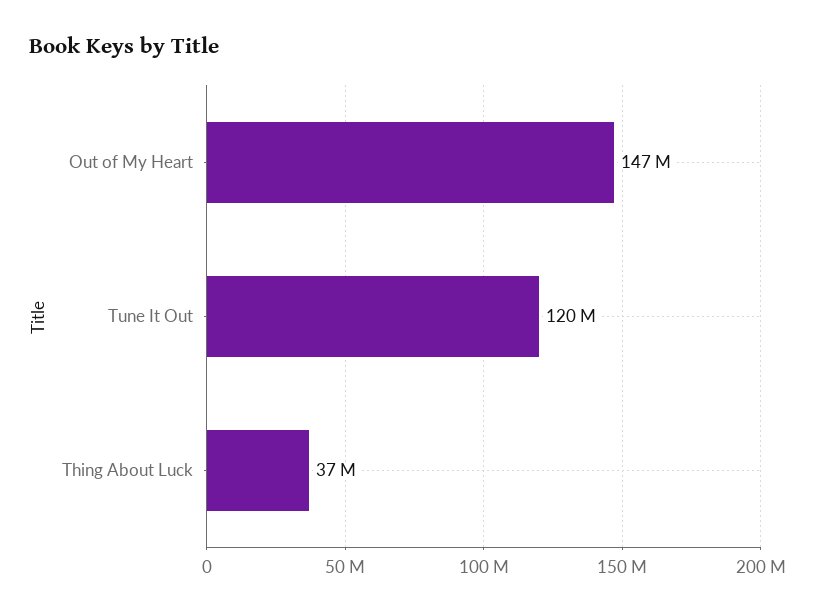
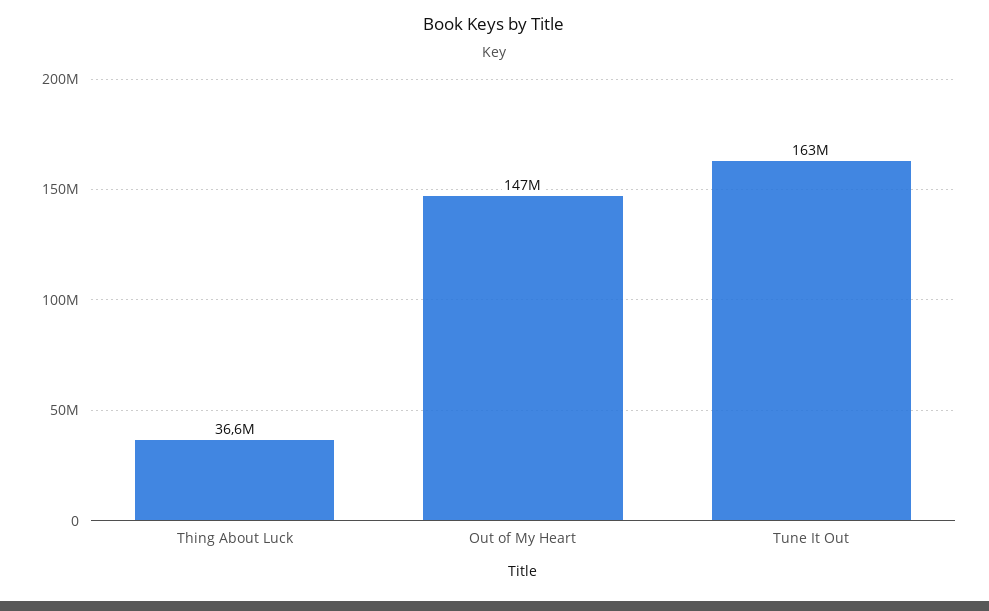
Tune It Out: 120000000 -> 163000000

